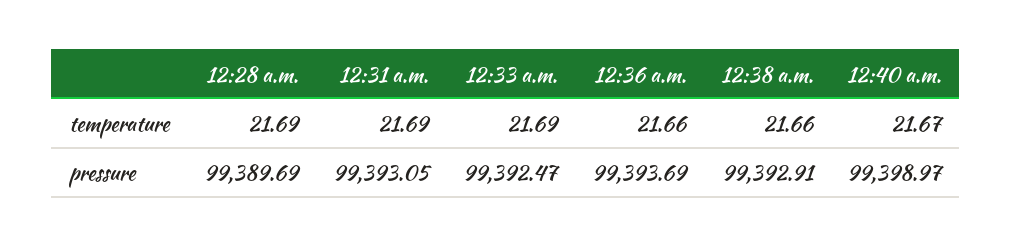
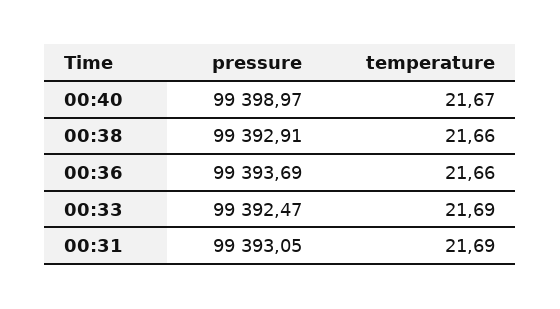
12:28 a.m., temperature: 21.69 -> none
12:28 a.m., pressure: 99389.69 -> none

